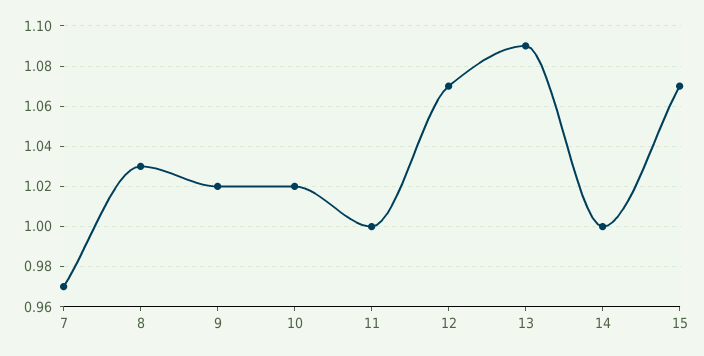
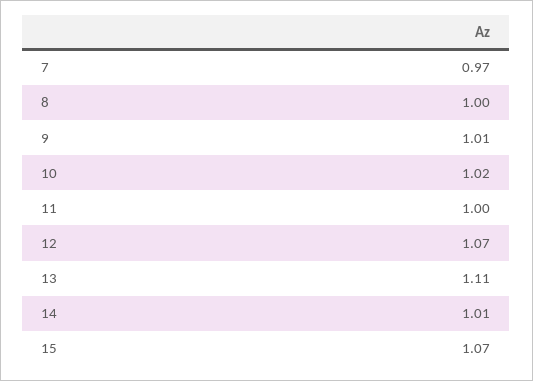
8: 1.03 -> 1
9: 1.02 -> 1.01
13: 1.09 -> 1.11
14: 1 -> 1.01

